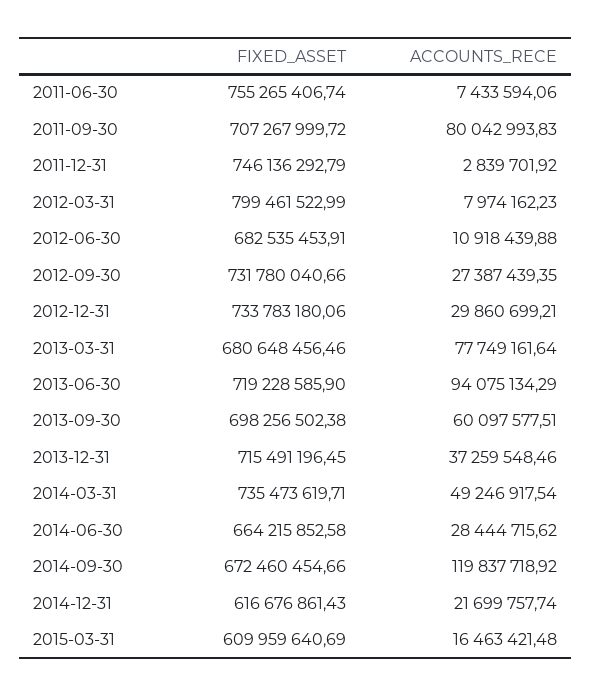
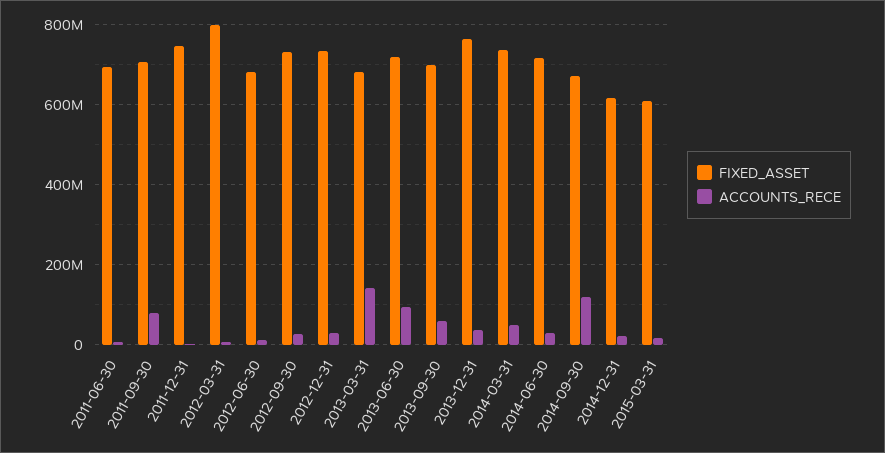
FIXED_ASSET, 2011-06-30: 755265406.74 -> 700000000
ACCOUNTS_RECE, 2013-03-31: 77749161.64 -> 140000000
FIXED_ASSET, 2013-12-31: 715491196.45 -> 760000000
FIXED_ASSET, 2014-06-30: 664215852.58 -> 720000000

